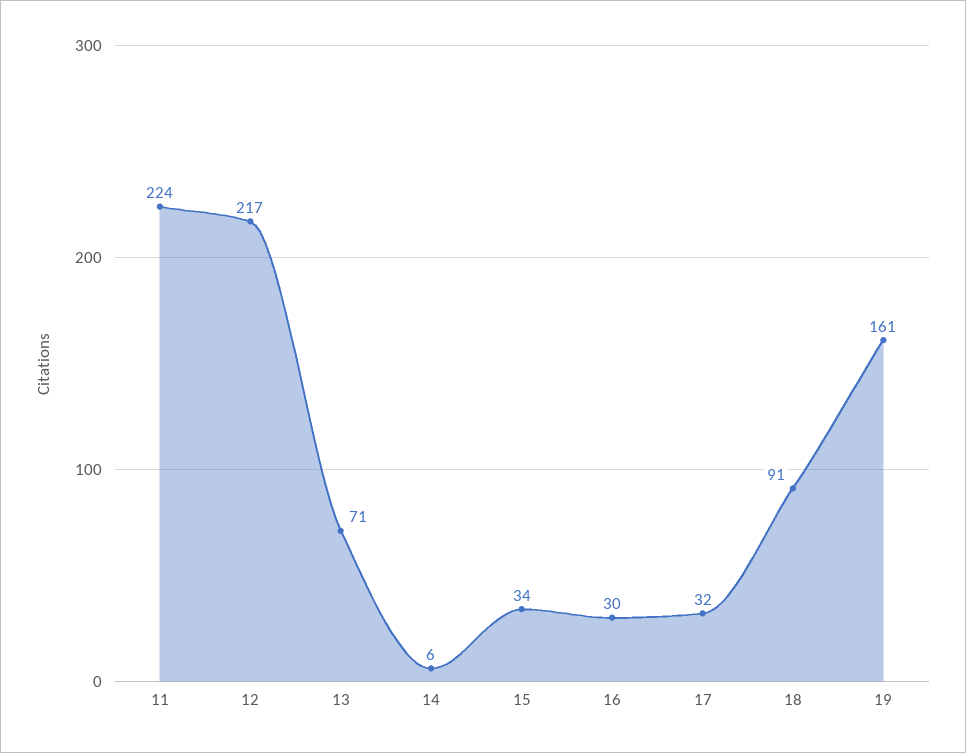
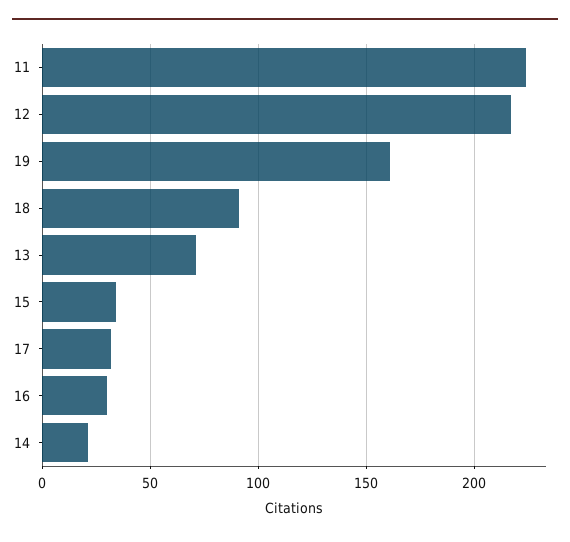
14: 6 -> 20

